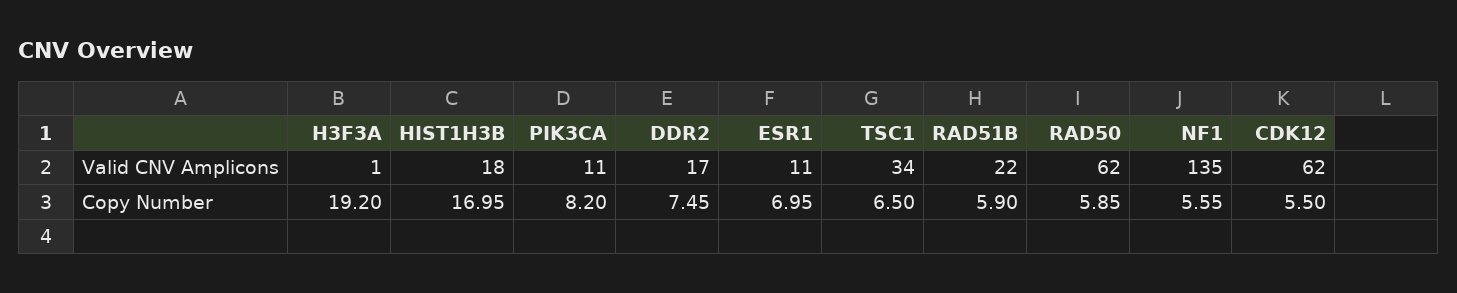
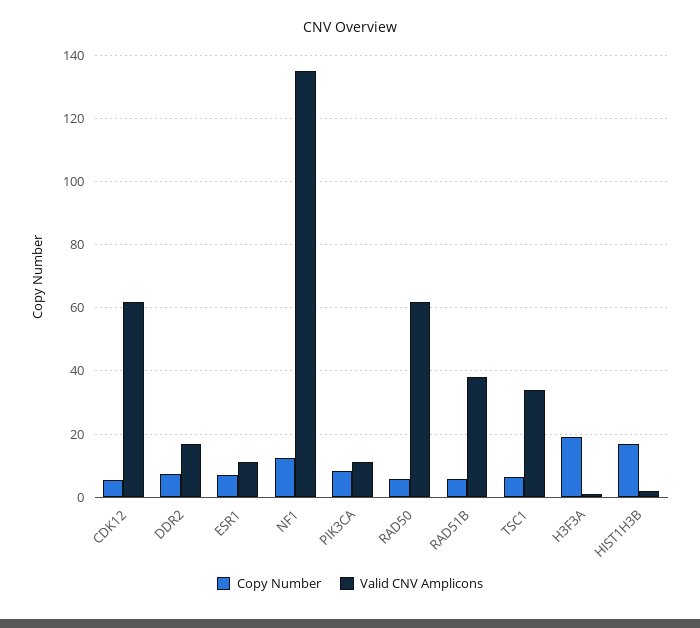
Valid CNV Amplicons, HIST1H3B: 18 -> 2
Valid CNV Amplicons, RAD51B: 22 -> 38
Copy Number, NF1: 5.55 -> 12

